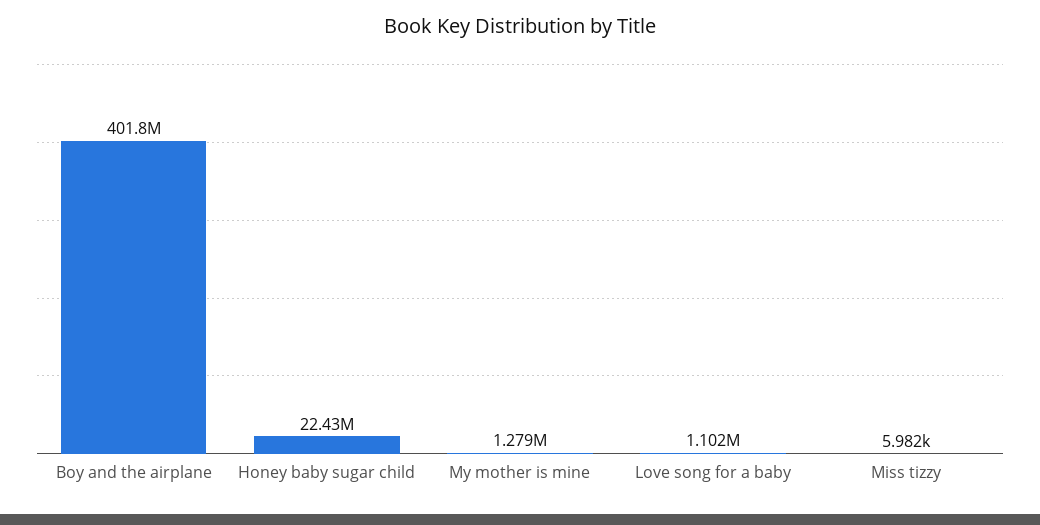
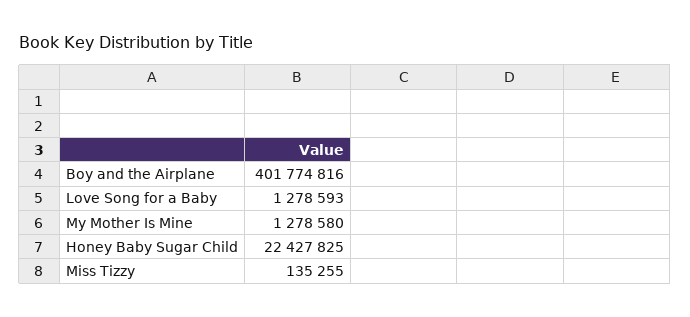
Love song for a baby: 1102000 -> 1278593
Miss tizzy: 5982 -> 135255

